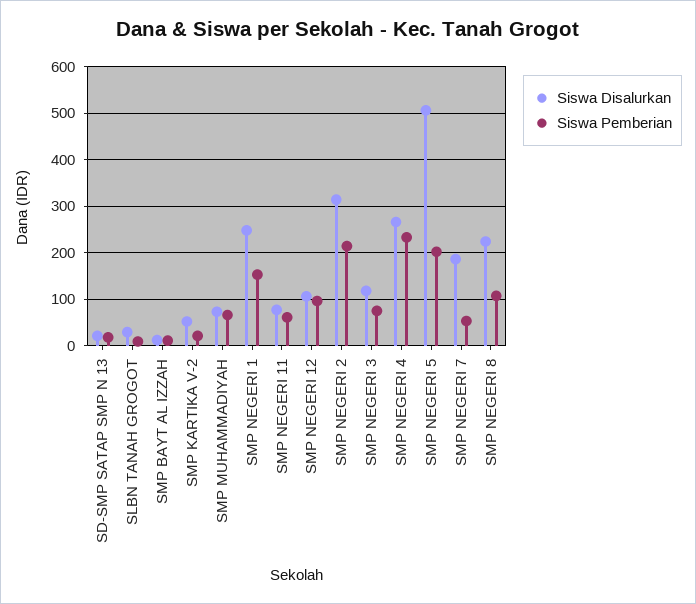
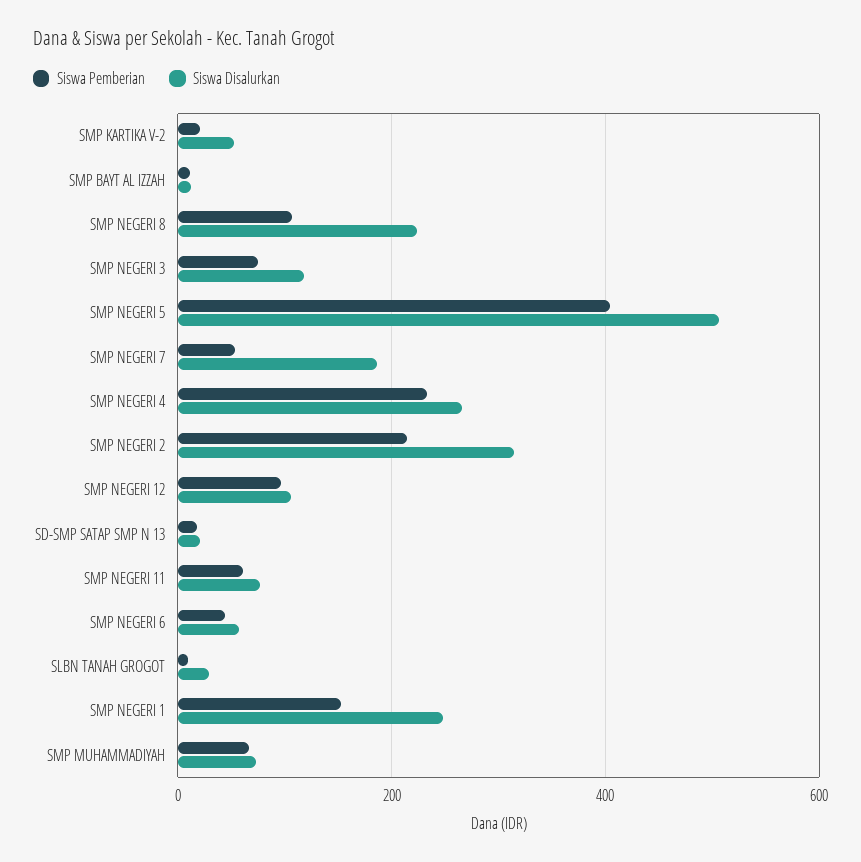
Siswa Pemberian, SMP NEGERI 5: 200 -> 400
Siswa Pemberian, SMP NEGERI 6: none -> 40
Siswa Disalurkan, SMP NEGERI 6: none -> 60

